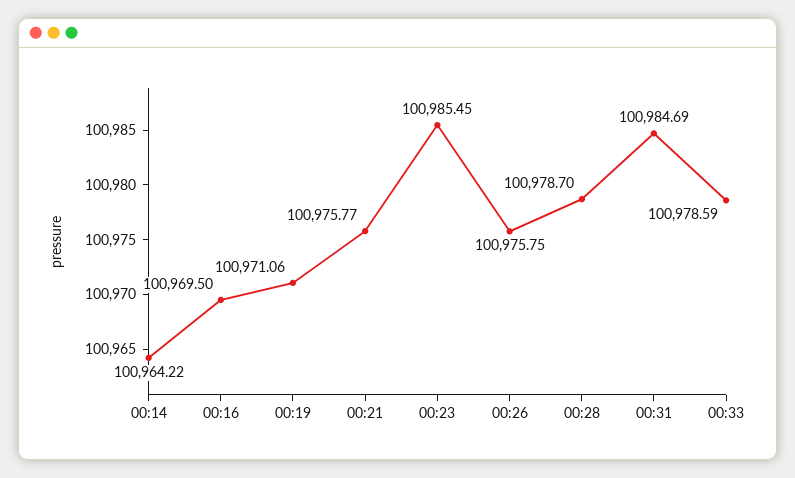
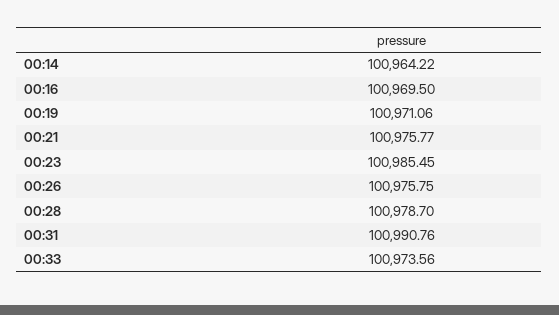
00:31: 100984.69 -> 100990.76
00:33: 100978.59 -> 100973.56

